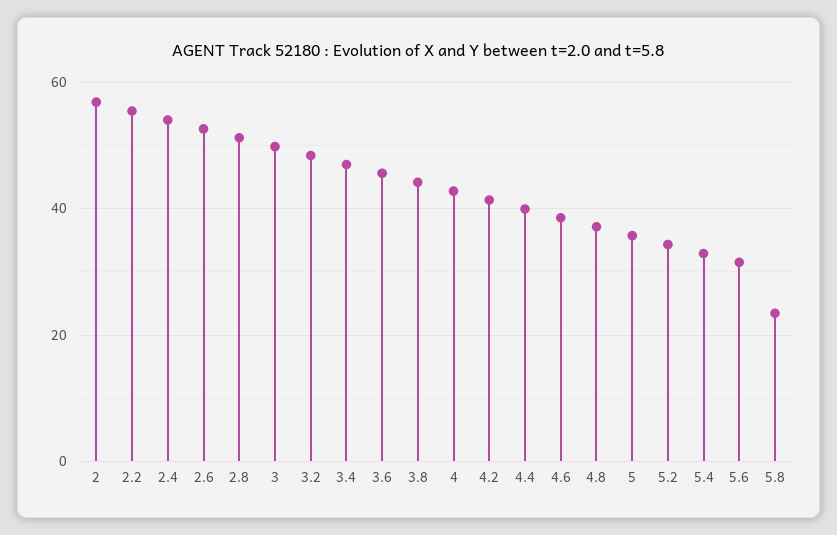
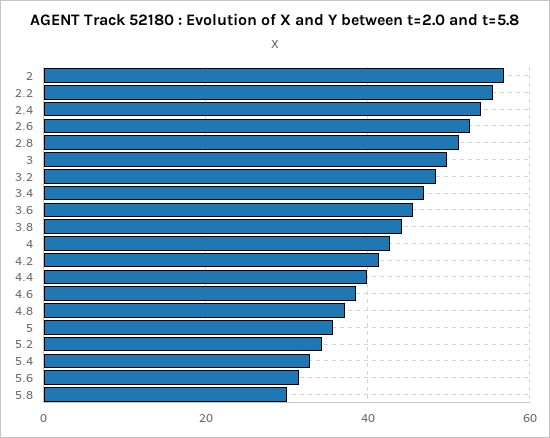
5.8: 24 -> 30

